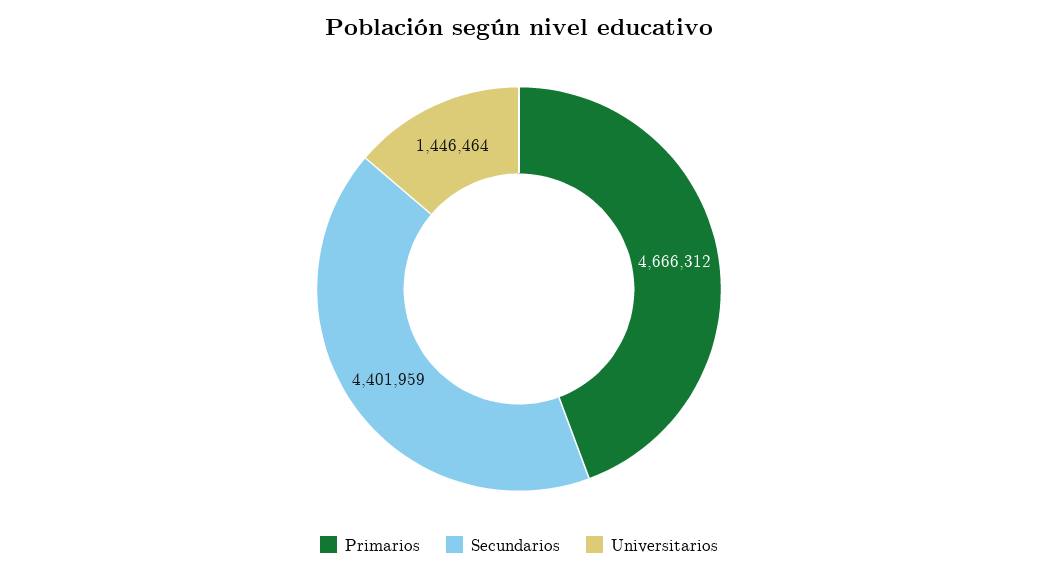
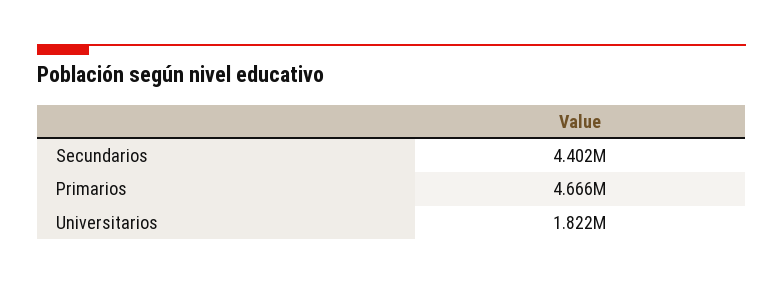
Universitarios: 1446464 -> 1822000

